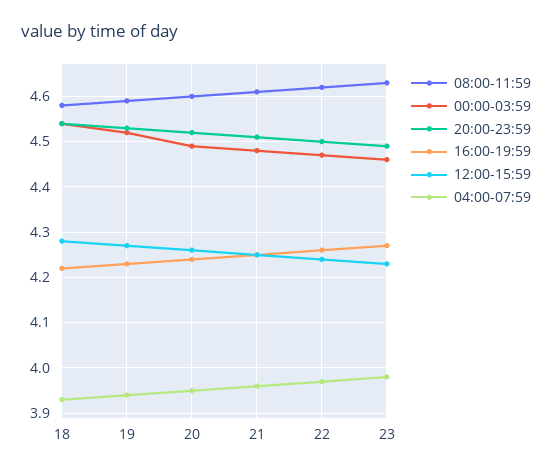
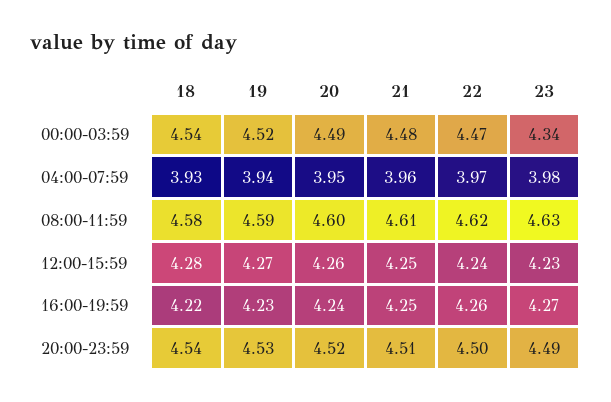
00:00-03:59, 23: 4.45 -> 4.34

